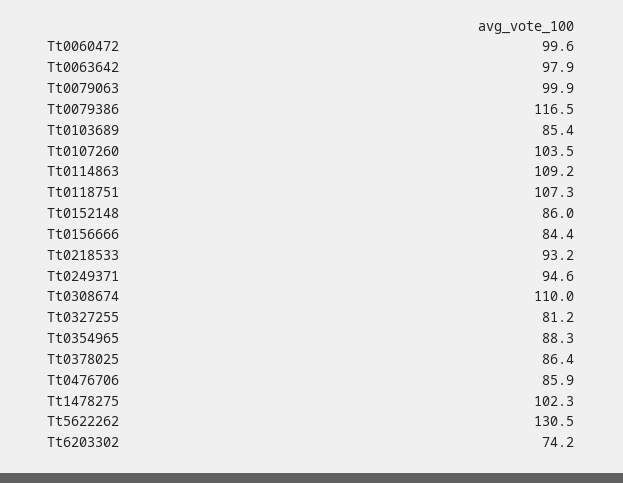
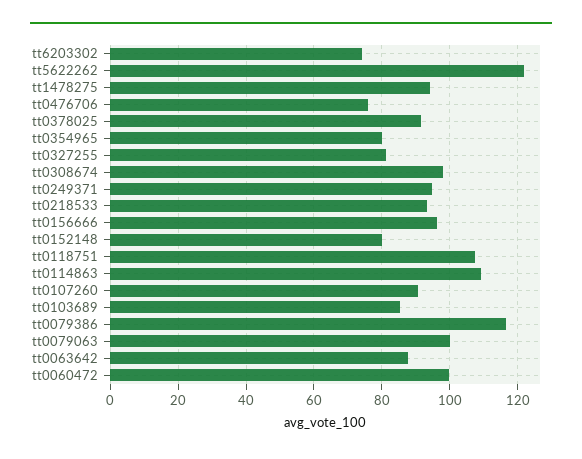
Tt0063642: 97.9 -> 88
Tt0107260: 103.5 -> 90
Tt0152148: 86 -> 80
Tt0156666: 84.4 -> 96
Tt0308674: 110 -> 98
Tt0354965: 88.3 -> 80
Tt0378025: 86.4 -> 92
Tt0476706: 85.9 -> 76
Tt1478275: 102.3 -> 94
Tt5622262: 130.5 -> 122

